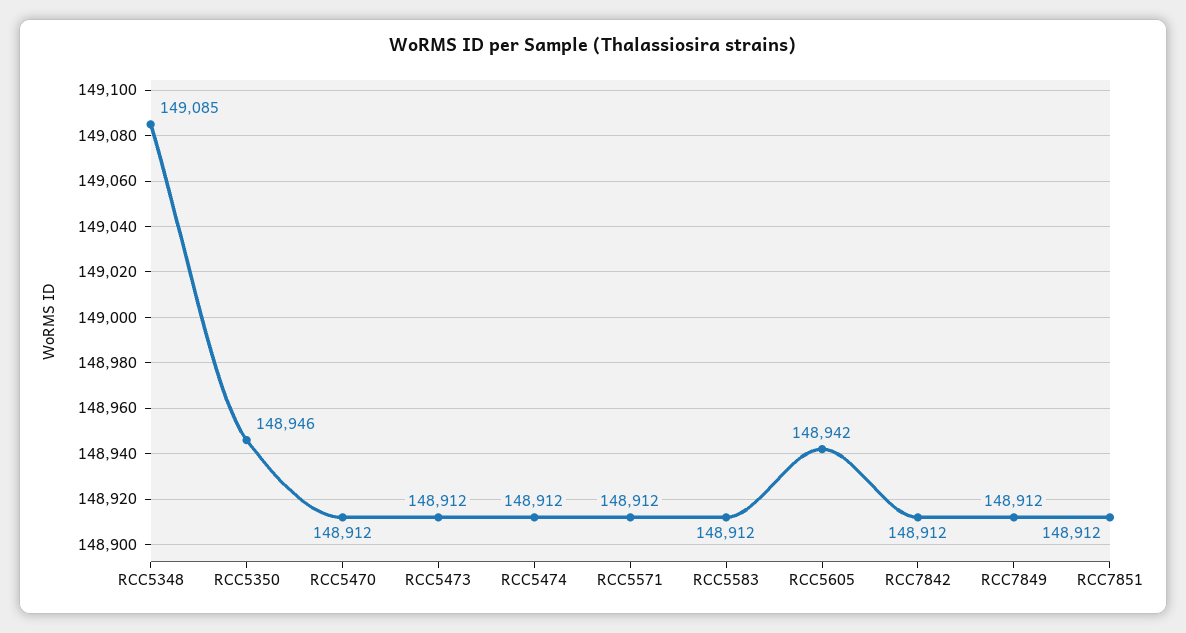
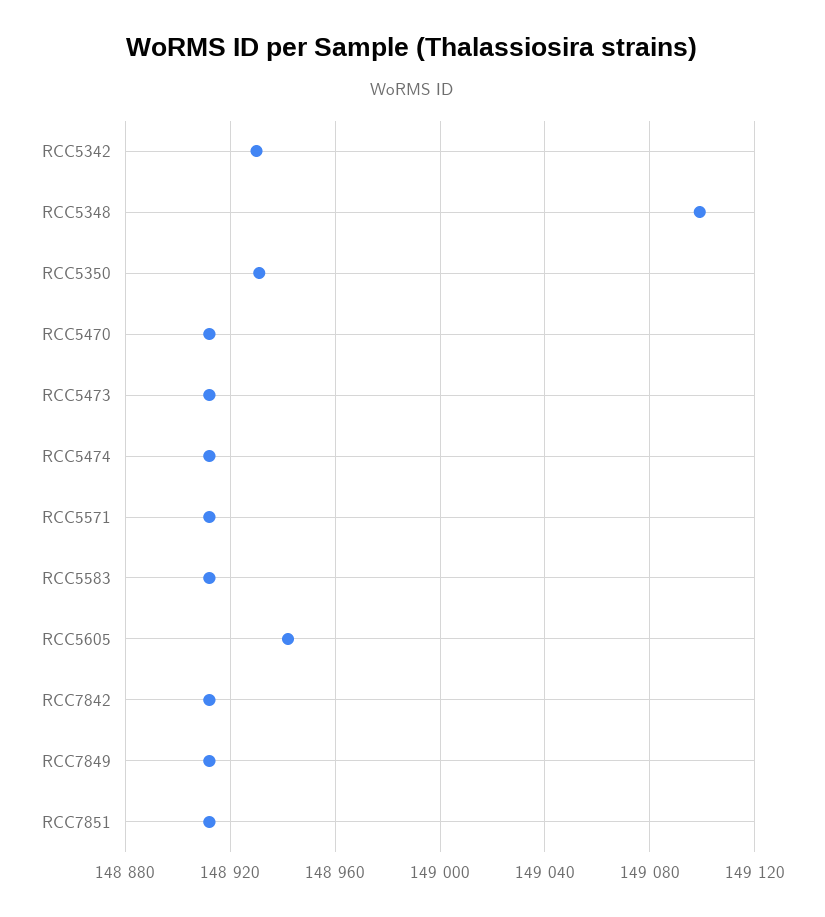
RCC5348: 149085 -> 149100
RCC5350: 148946 -> 148930
RCC5342: none -> 148930

